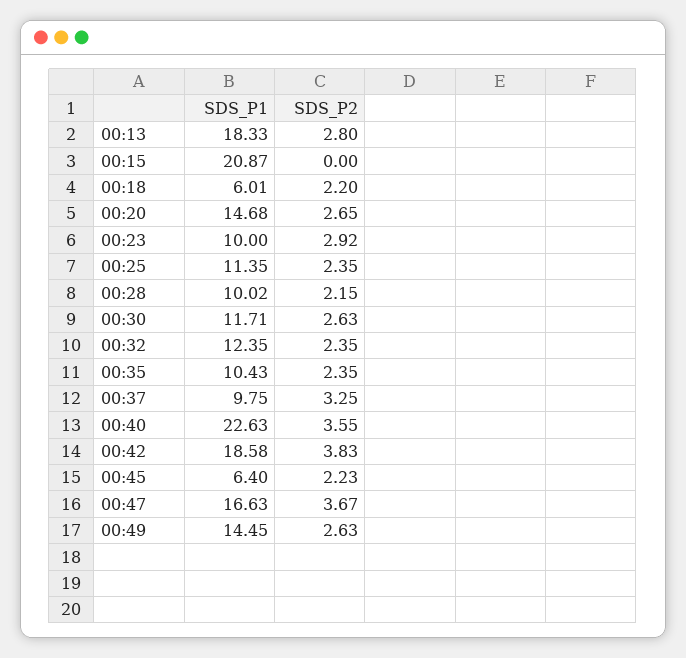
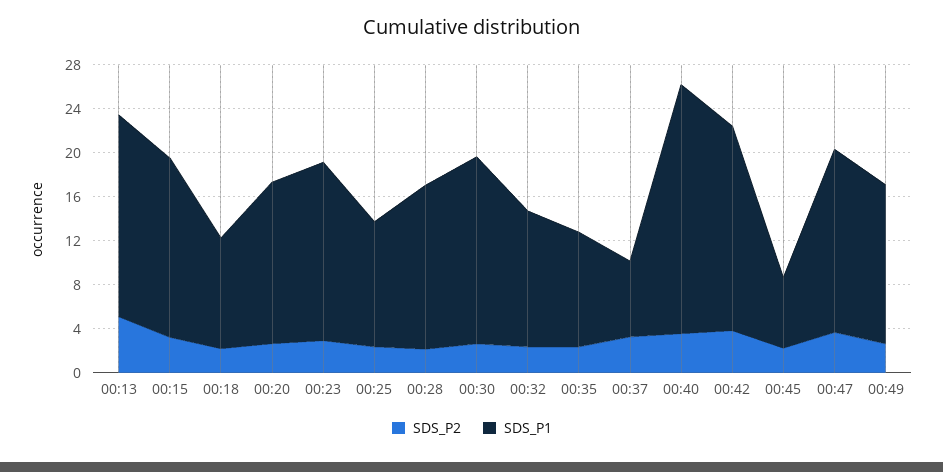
SDS_P2, 00:13: 2.8 -> 5
SDS_P1, 00:15: 20.87 -> 16
SDS_P2, 00:15: 0 -> 3
SDS_P1, 00:18: 6.01 -> 10
SDS_P1, 00:23: 10 -> 16
SDS_P1, 00:28: 10.02 -> 15
SDS_P1, 00:30: 11.71 -> 17
SDS_P1, 00:37: 9.75 -> 7

